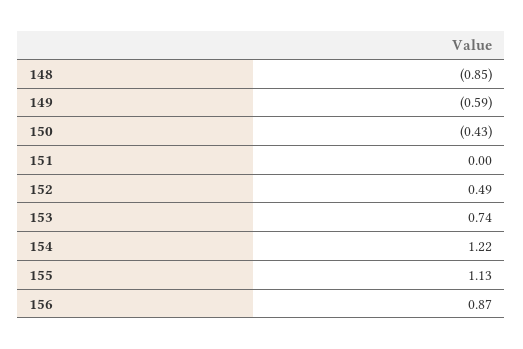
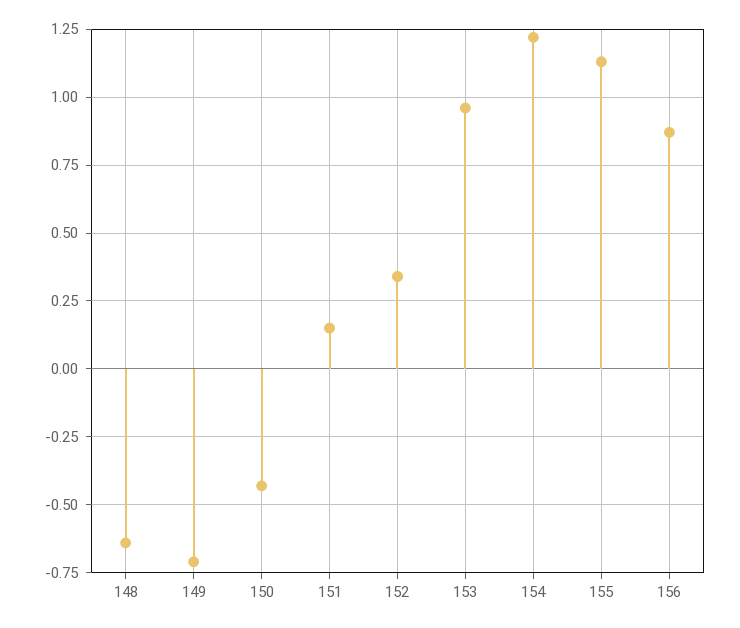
148: -0.85 -> -0.65
149: -0.59 -> -0.7
151: 0 -> 0.15
152: 0.49 -> 0.35
153: 0.74 -> 0.95

